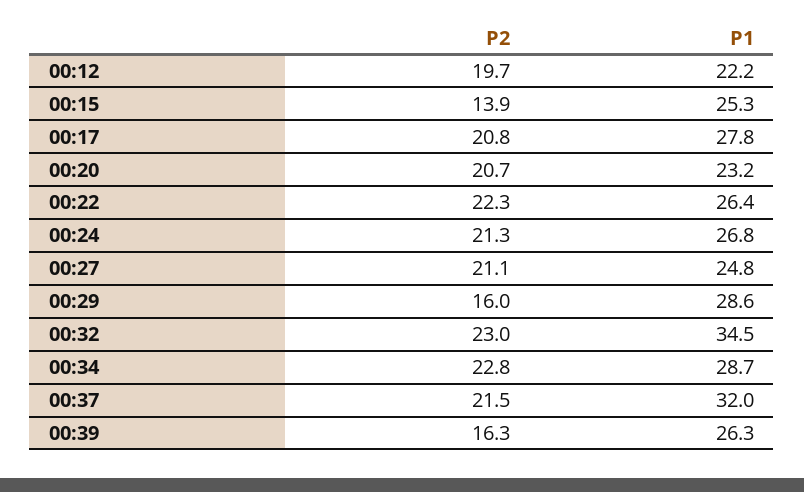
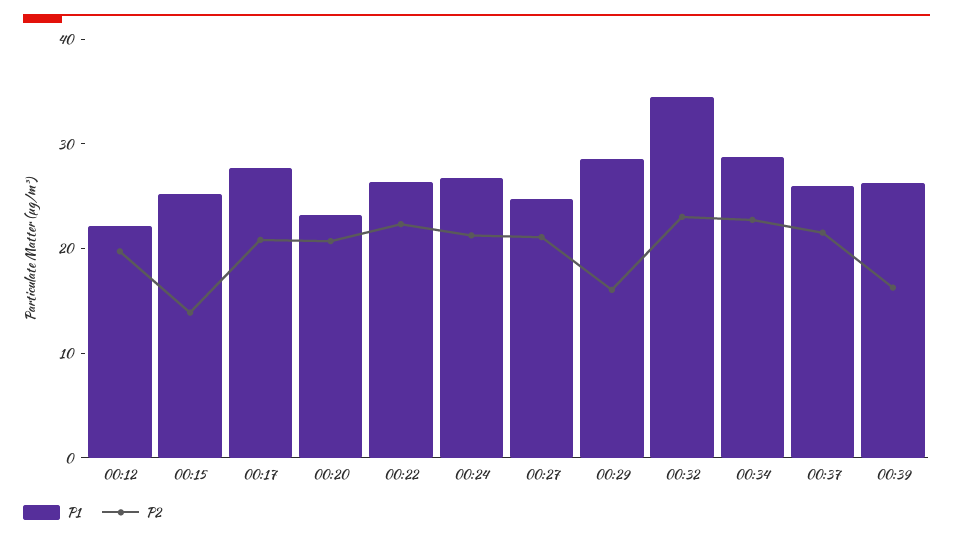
P1, 00:37: 32 -> 26

